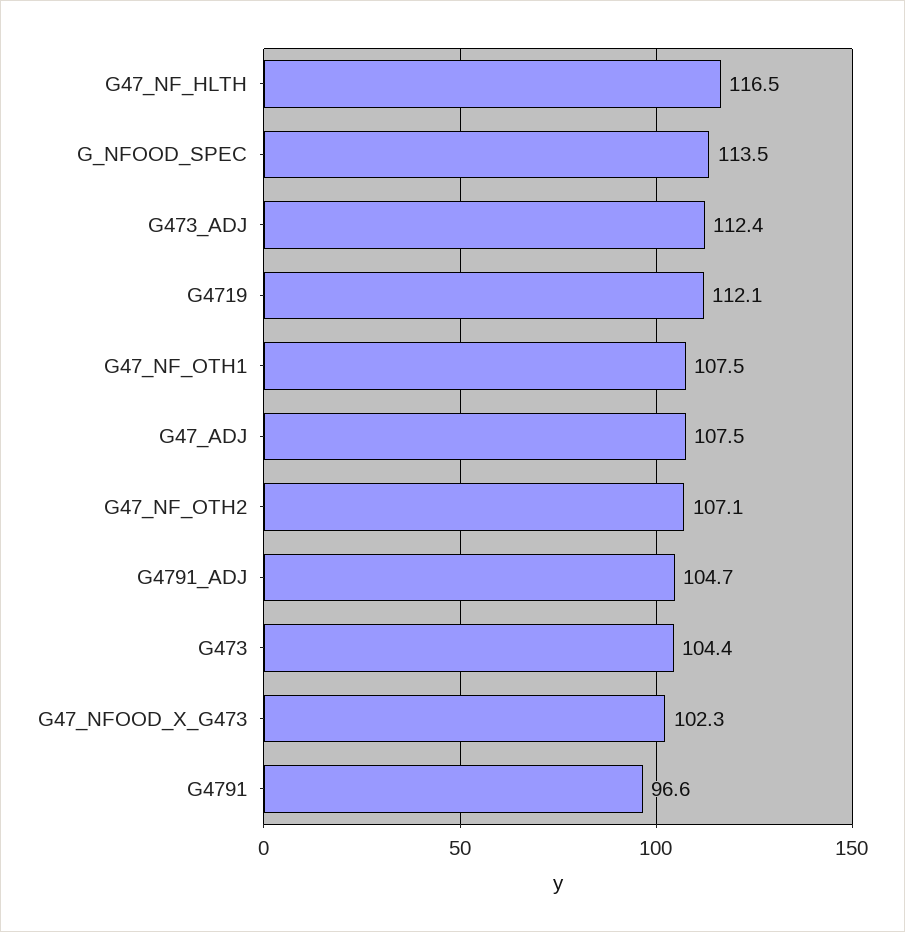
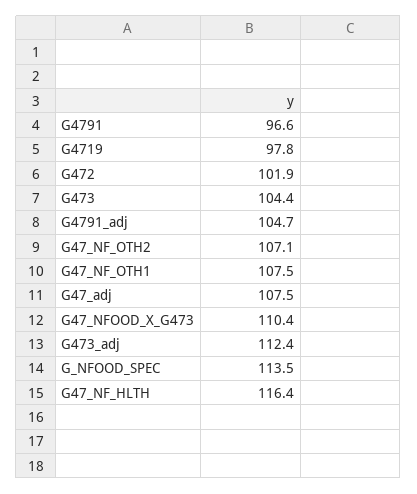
G47_NF_HLTH: 116.5 -> 116.4
G4719: 112.1 -> 97.8
G47_NFOOD_X_G473: 102.3 -> 110.4
G472: none -> 101.9

